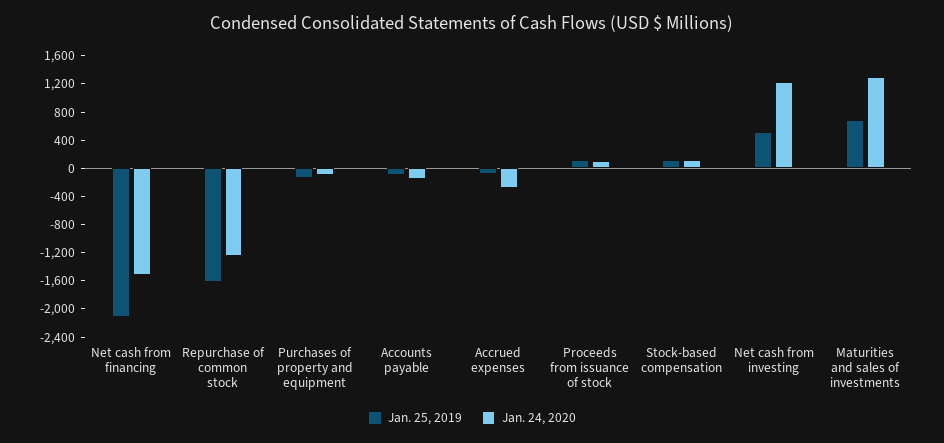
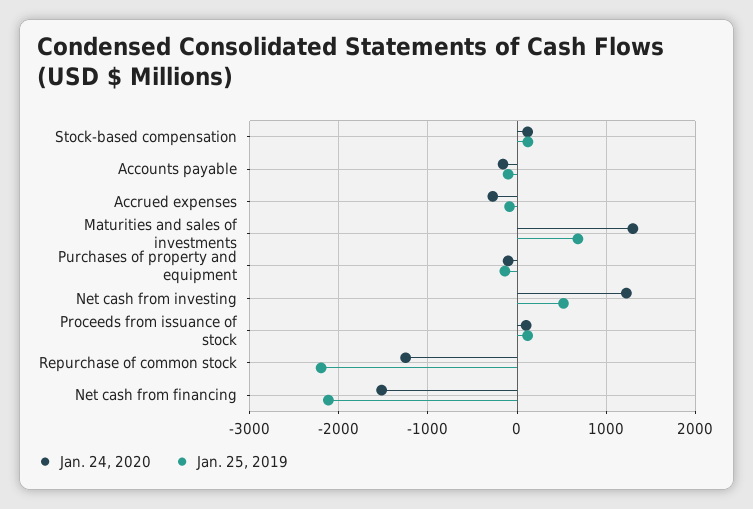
Jan. 25, 2019, Repurchase of common stock: -1600 -> -2200

